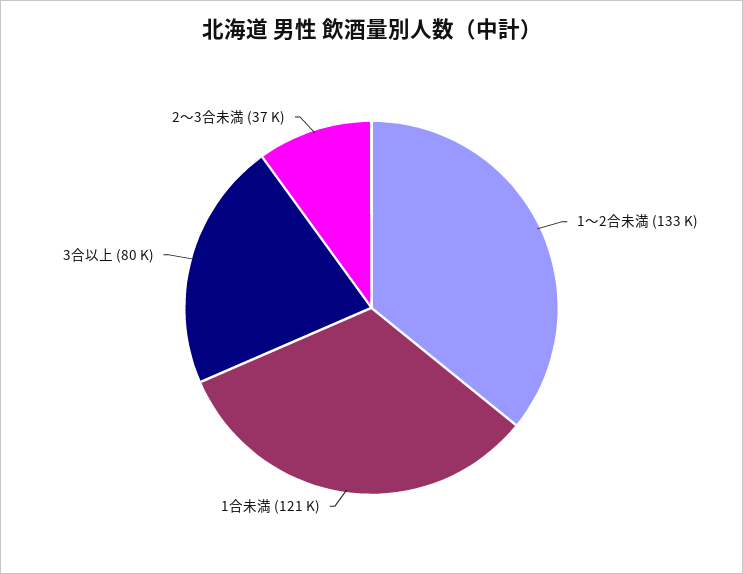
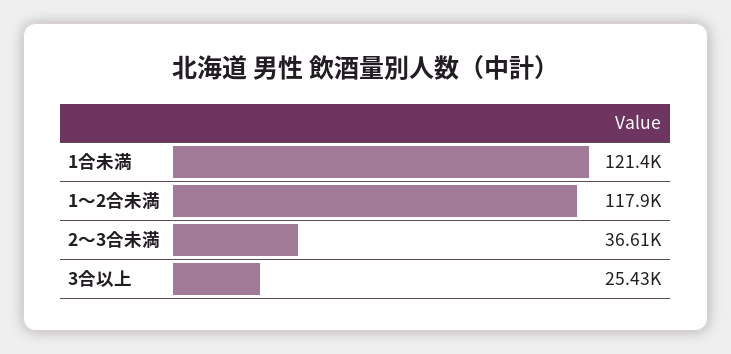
1～2合未満: 133000 -> 117900
3合以上: 80000 -> 25430

